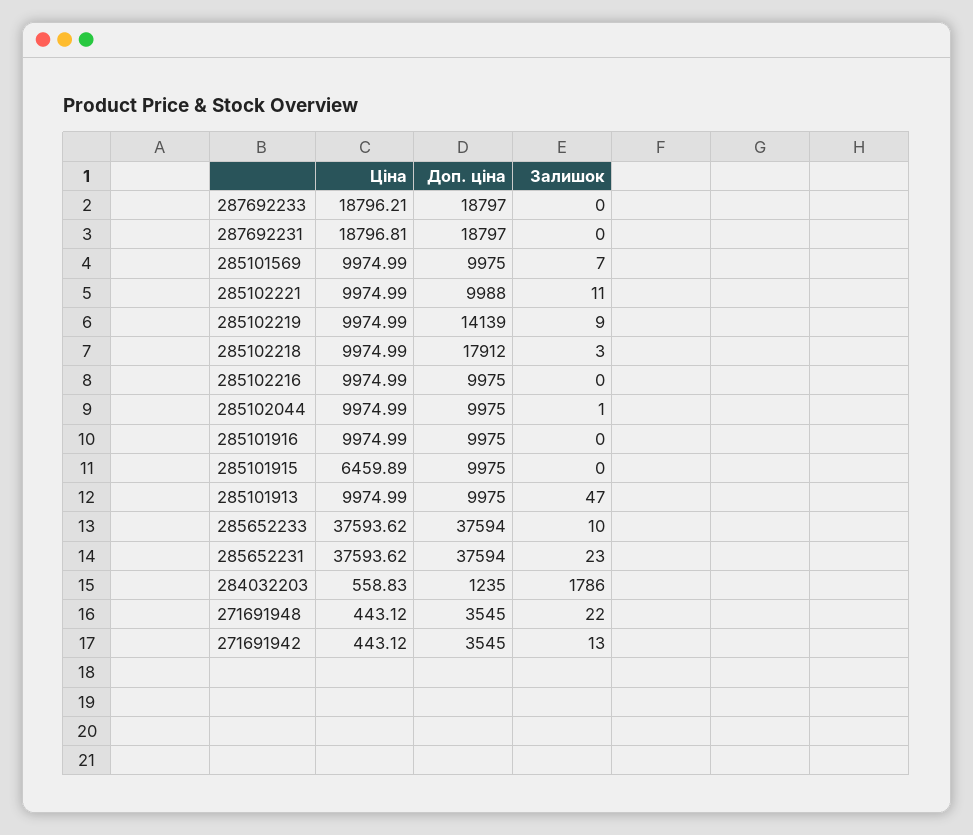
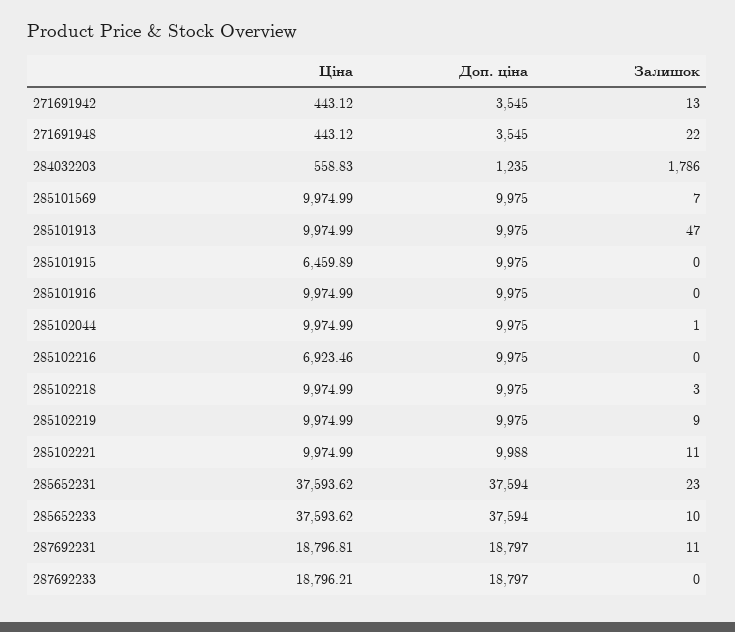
Залишок, 287692231: 0 -> 11
Доп. ціна, 285102219: 14139 -> 9975
Доп. ціна, 285102218: 17912 -> 9975
Ціна, 285102216: 9974.99 -> 6923.46

